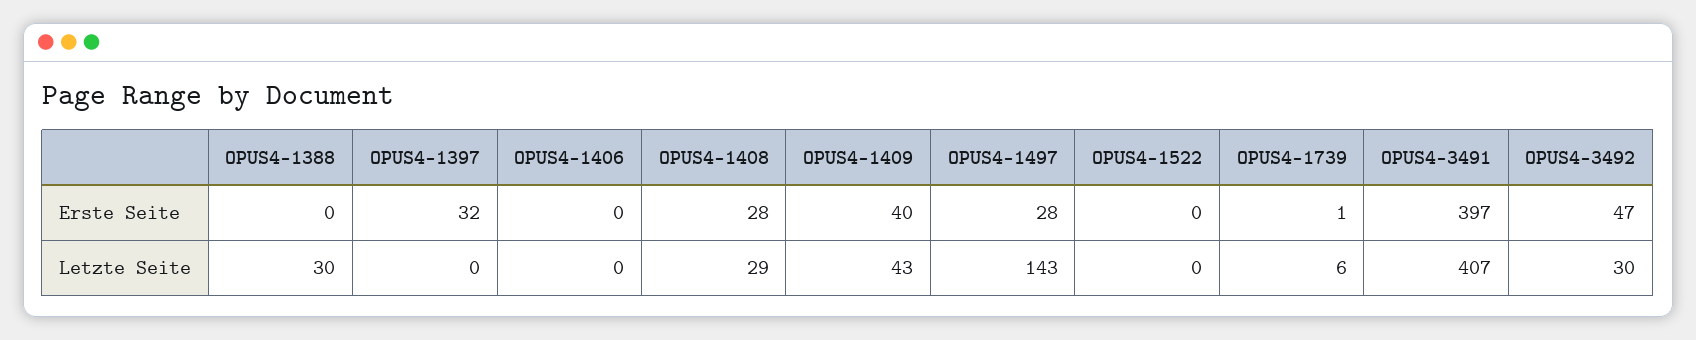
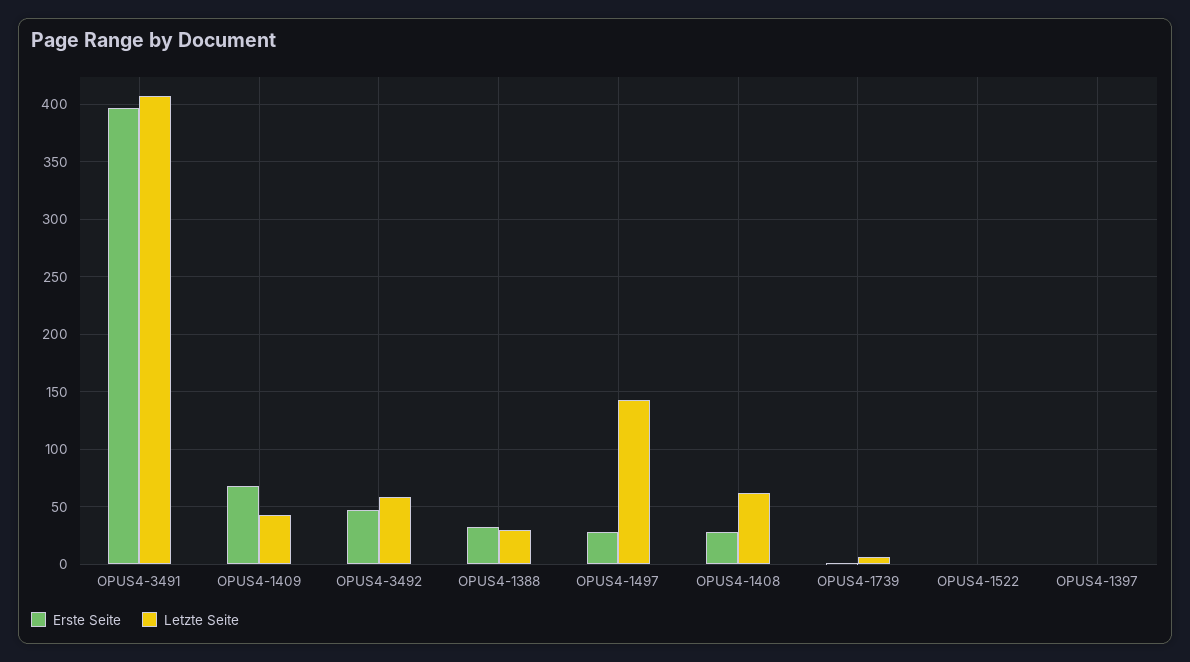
Erste Seite, OPUS4-1388: 0 -> 30
Erste Seite, OPUS4-1397: 32 -> 0
Erste Seite, OPUS4-1406: 0 -> none
Erste Seite, OPUS4-1409: 40 -> 70
Letzte Seite, OPUS4-1406: 0 -> none
Letzte Seite, OPUS4-1408: 29 -> 60
Letzte Seite, OPUS4-3492: 30 -> 60

